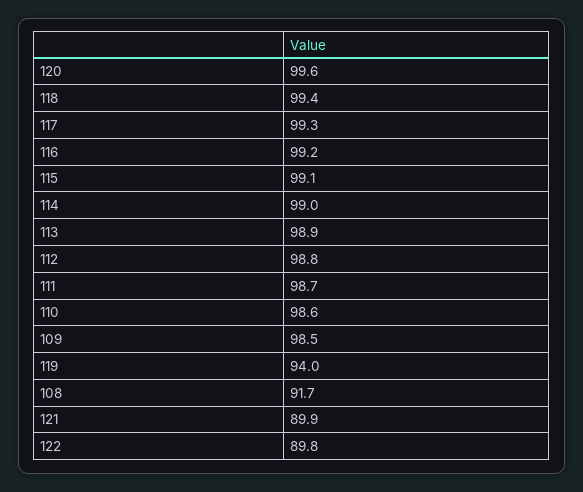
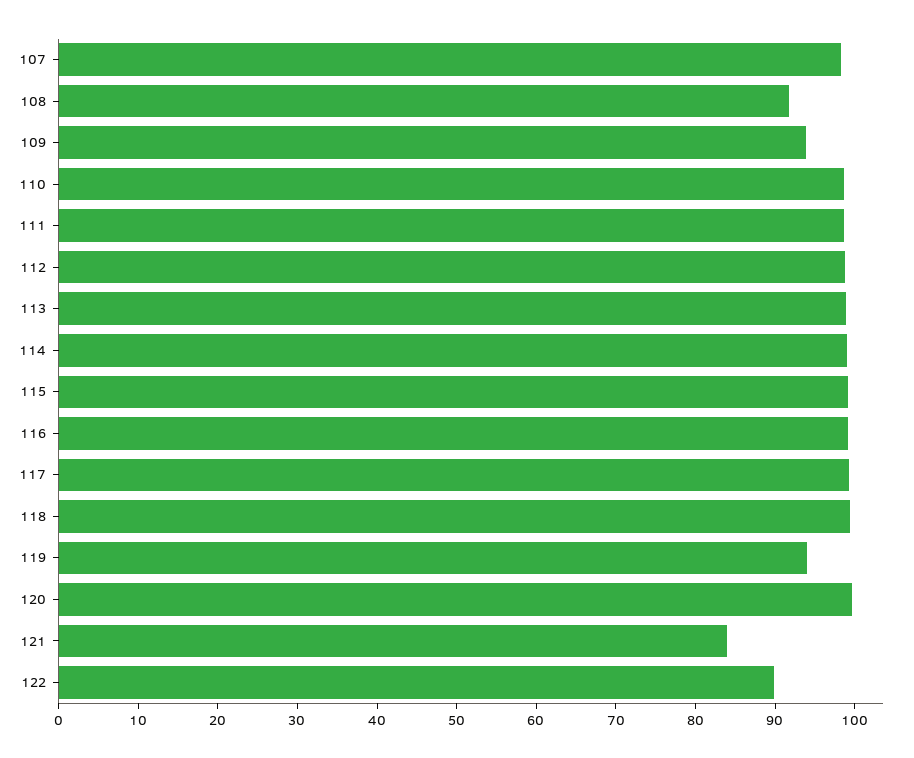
109: 98.5 -> 94
121: 89.9 -> 84
107: none -> 98

